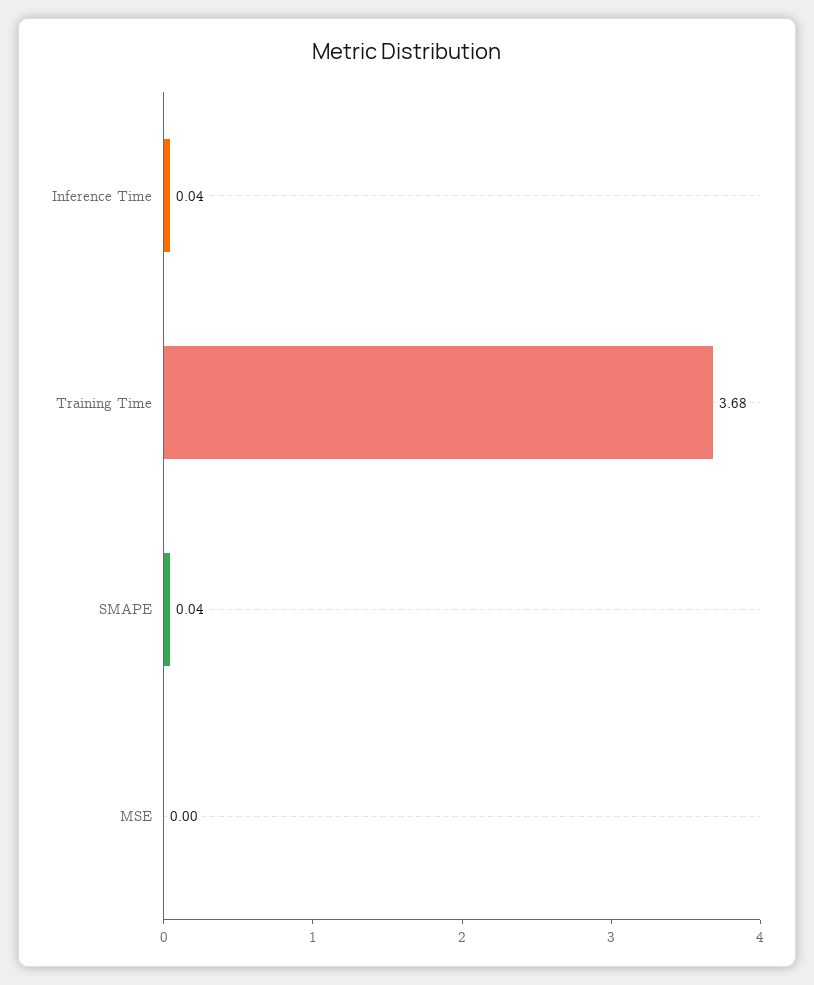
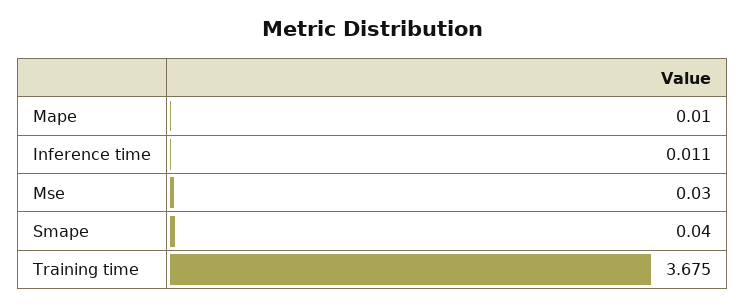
Inference Time: 0.04 -> 0.011
MSE: 0 -> 0.03
Mape: none -> 0.01

